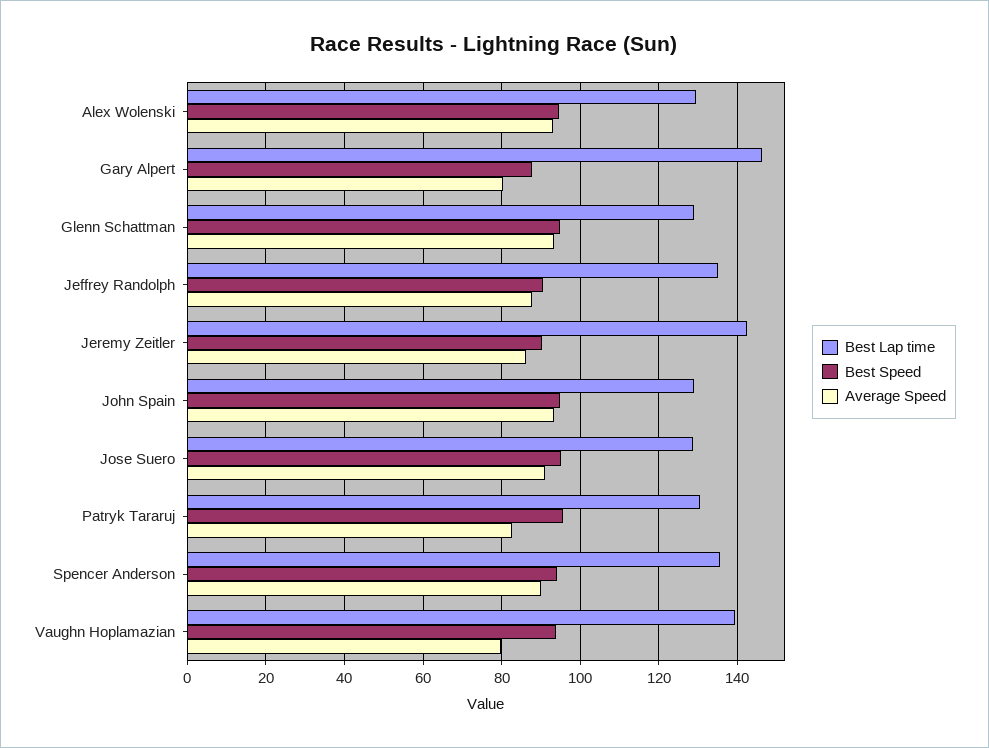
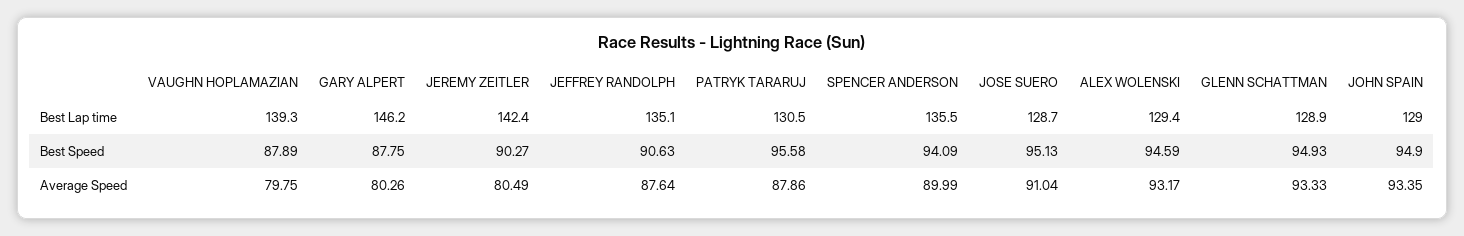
Average Speed, Jeremy Zeitler: 86 -> 80.49
Average Speed, Patryk Tararuj: 82 -> 87.86
Best Speed, Vaughn Hoplamazian: 94 -> 87.89

